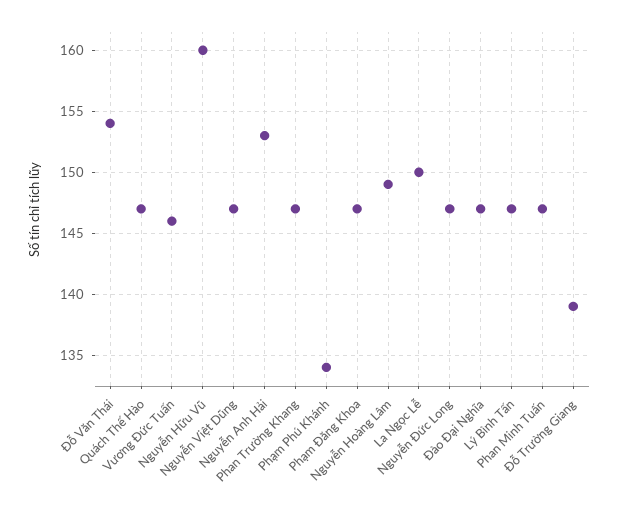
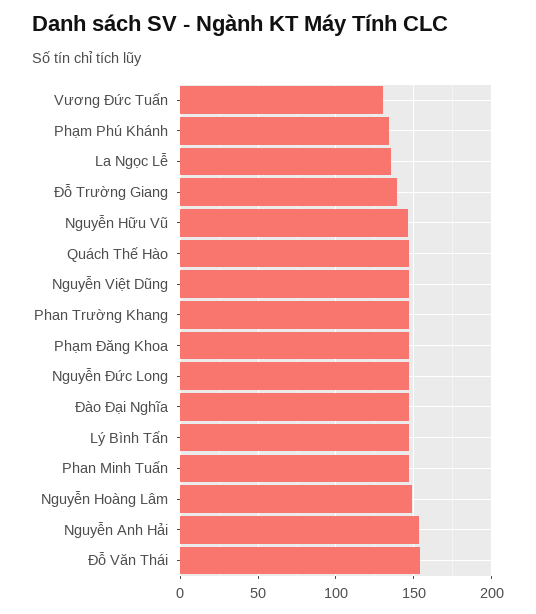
Vương Đức Tuấn: 146 -> 130
Nguyễn Hữu Vũ: 160 -> 145
La Ngọc Lễ: 150 -> 135

